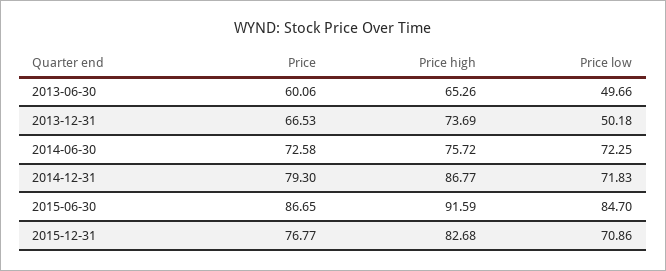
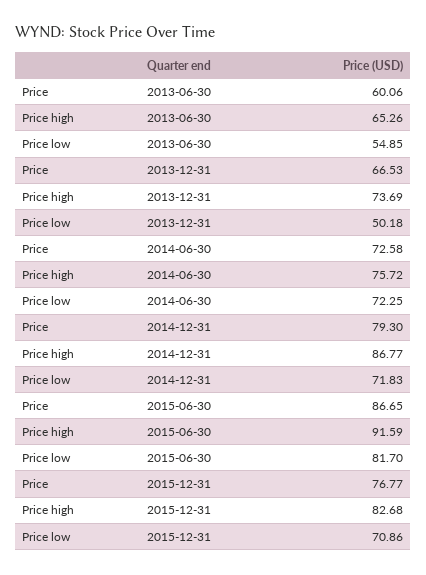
Price low, 2013-06-30: 49.66 -> 54.85
Price low, 2015-06-30: 84.7 -> 81.7

